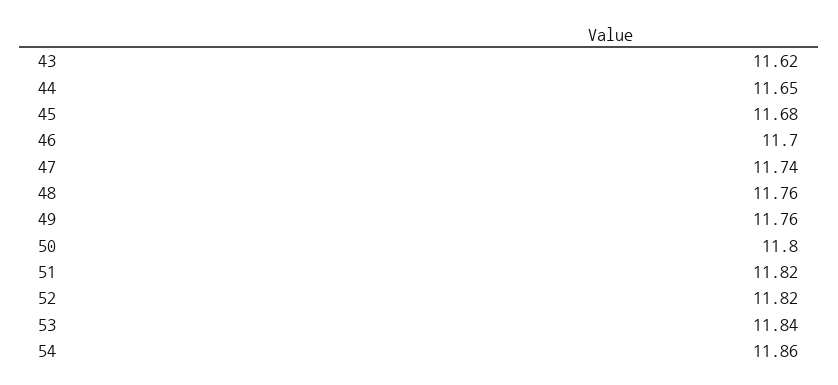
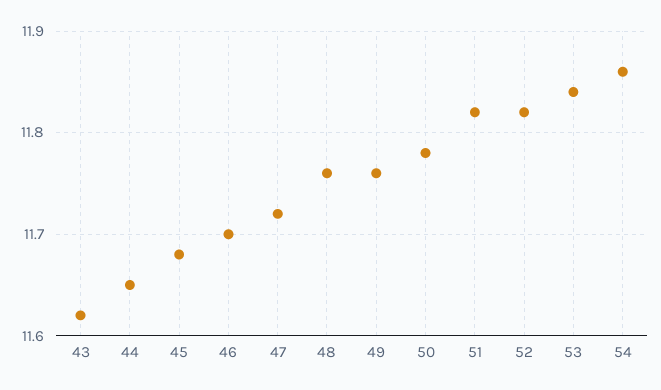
47: 11.74 -> 11.72
50: 11.8 -> 11.78

